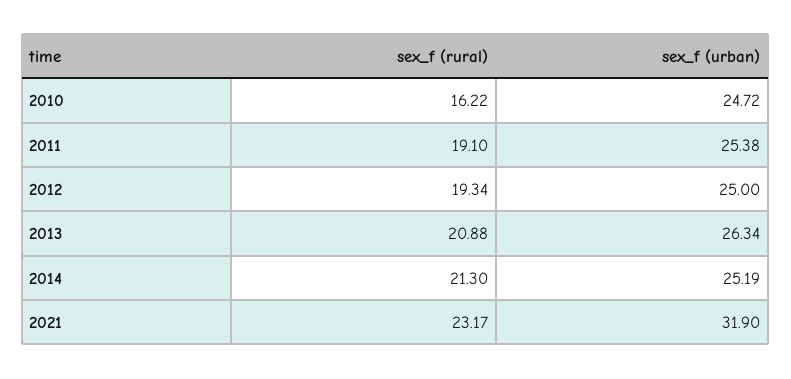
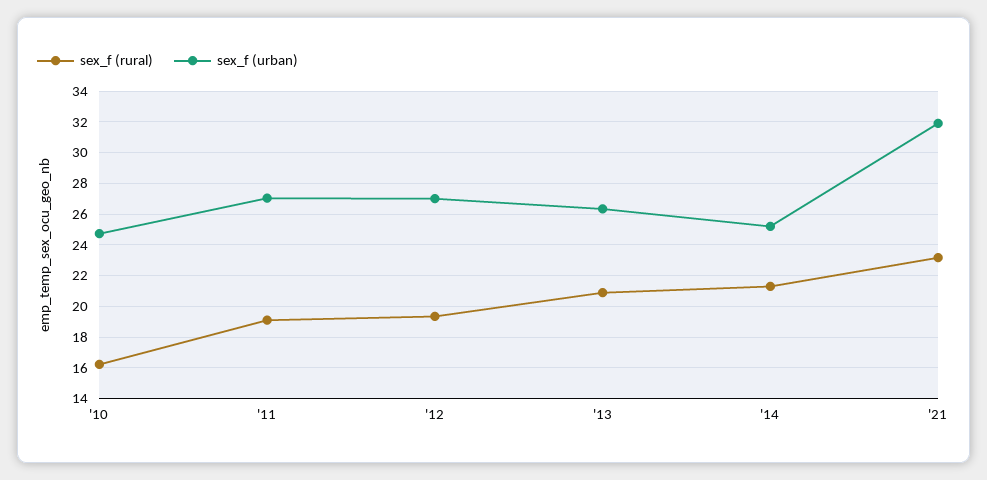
sex_f (urban), 2011: 25.38 -> 27
sex_f (urban), 2012: 25 -> 27

